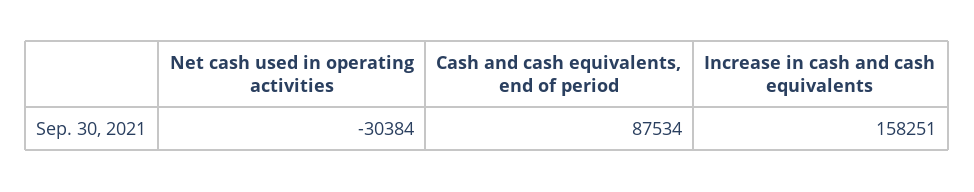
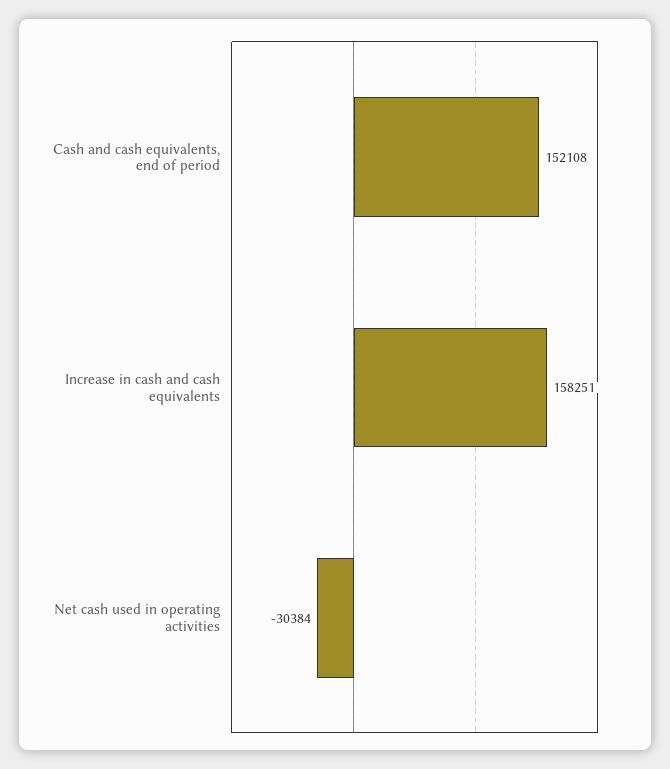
Cash and cash equivalents, end of period: 87534 -> 152108

